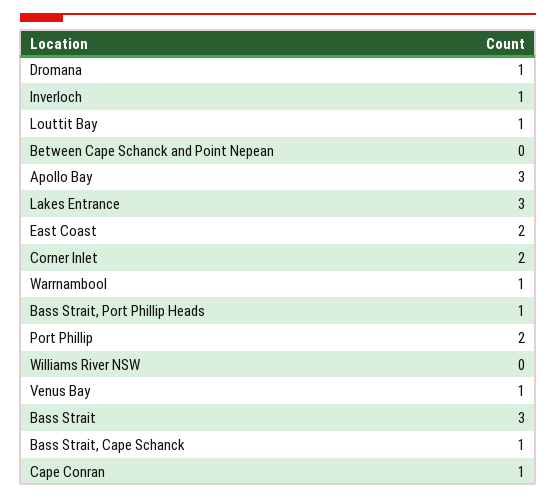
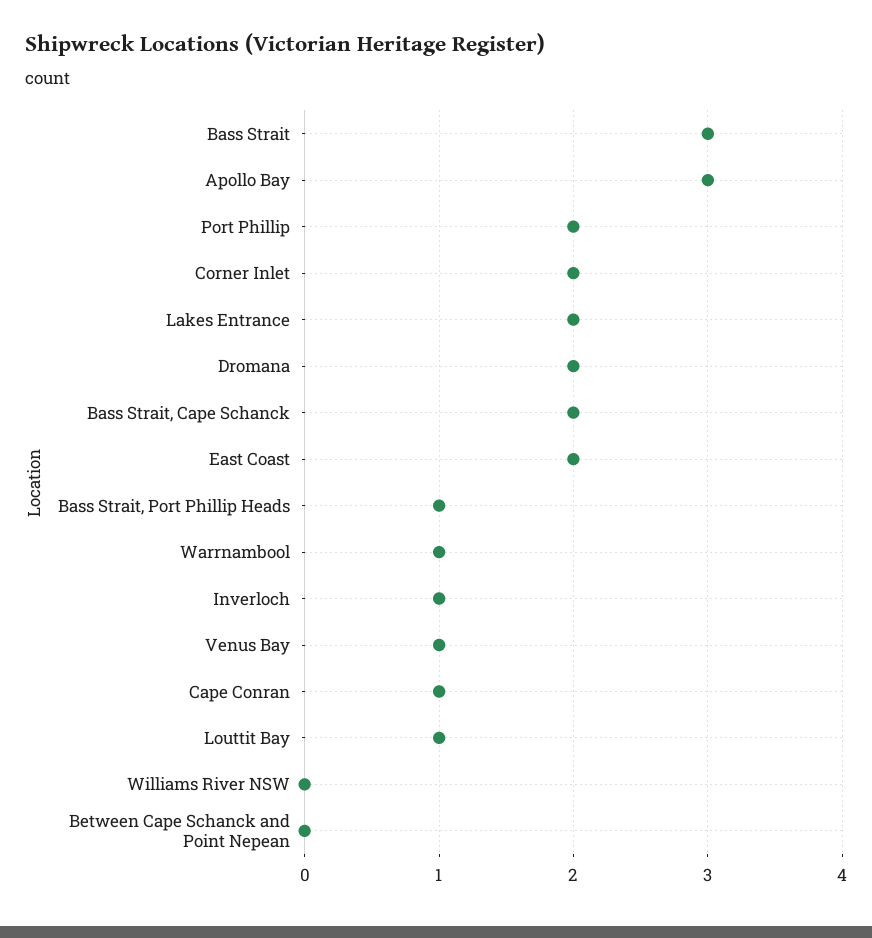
Dromana: 1 -> 2
Lakes Entrance: 3 -> 2
Bass Strait, Cape Schanck: 1 -> 2

